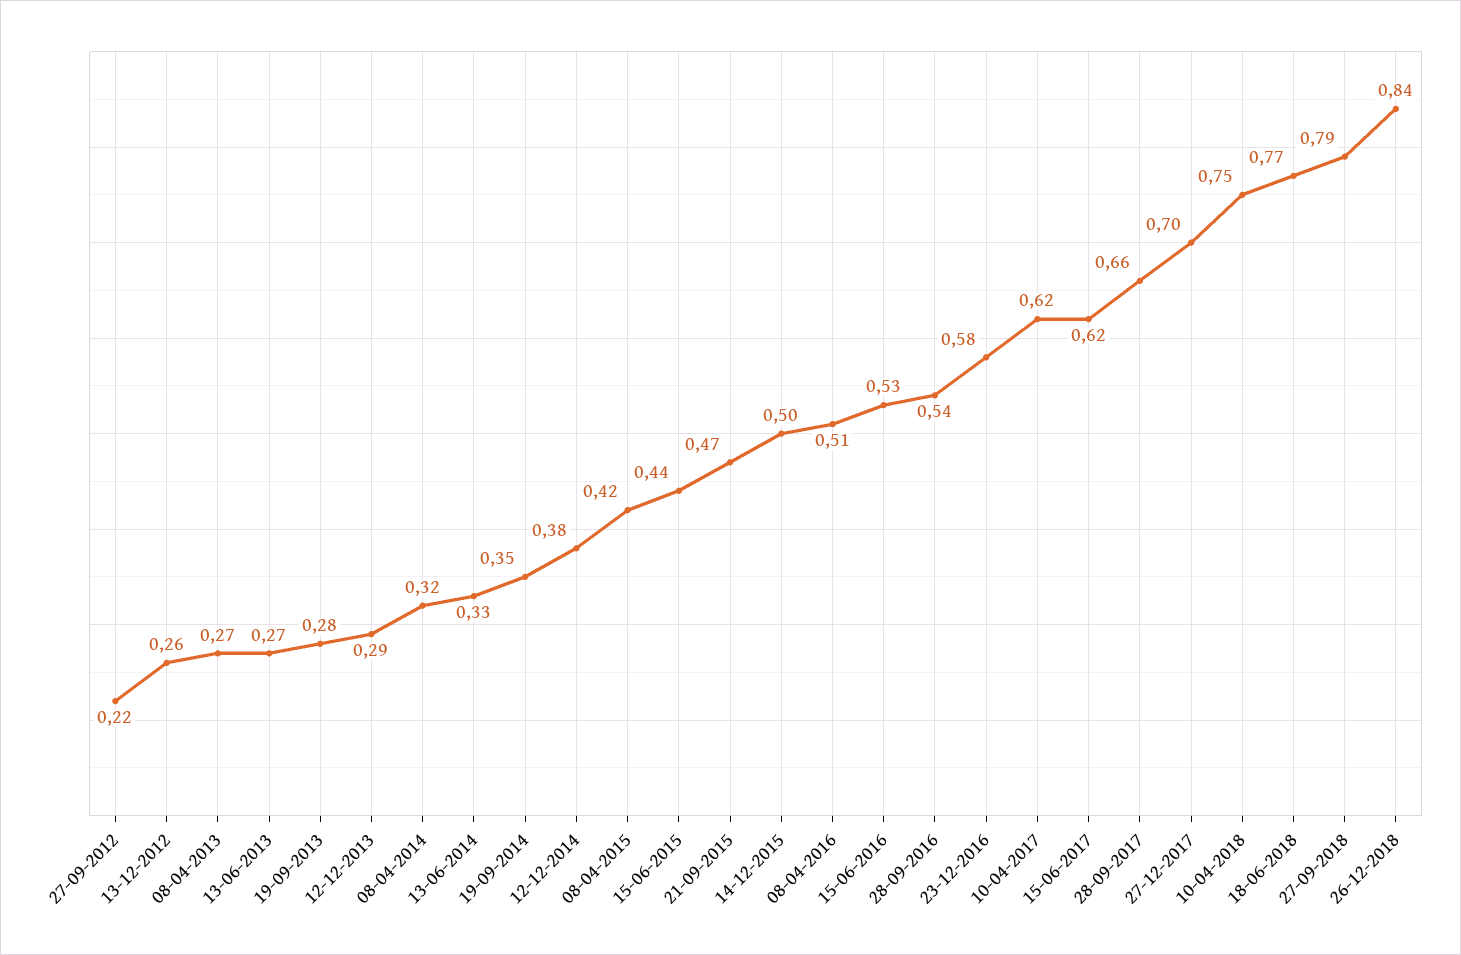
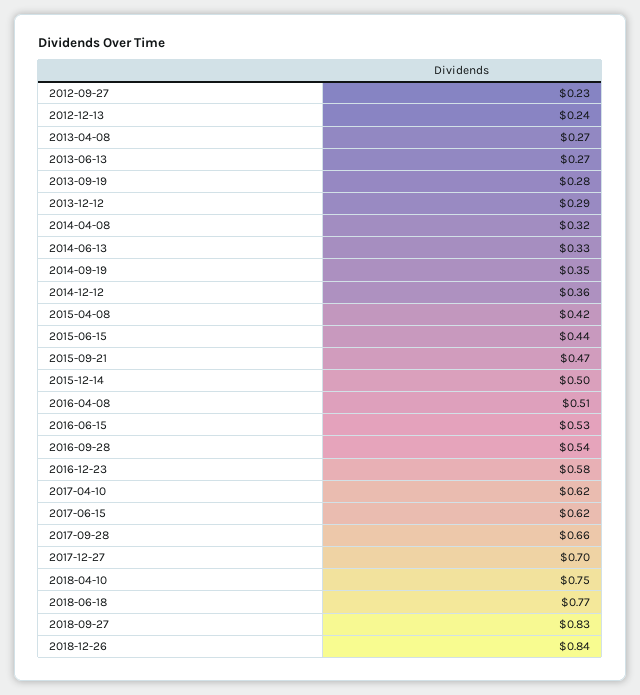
27-09-2012: 0.22 -> 0.23
13-12-2012: 0.26 -> 0.24
12-12-2014: 0.38 -> 0.36
27-09-2018: 0.79 -> 0.83

